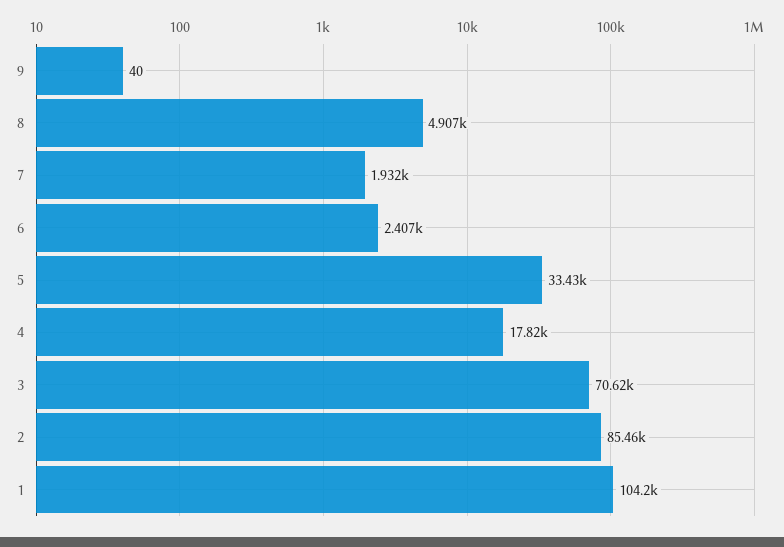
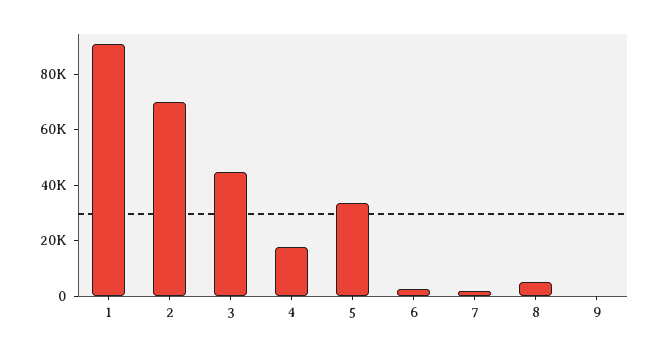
3: 70620 -> 45000
2: 85460 -> 70000
1: 104200 -> 90000

